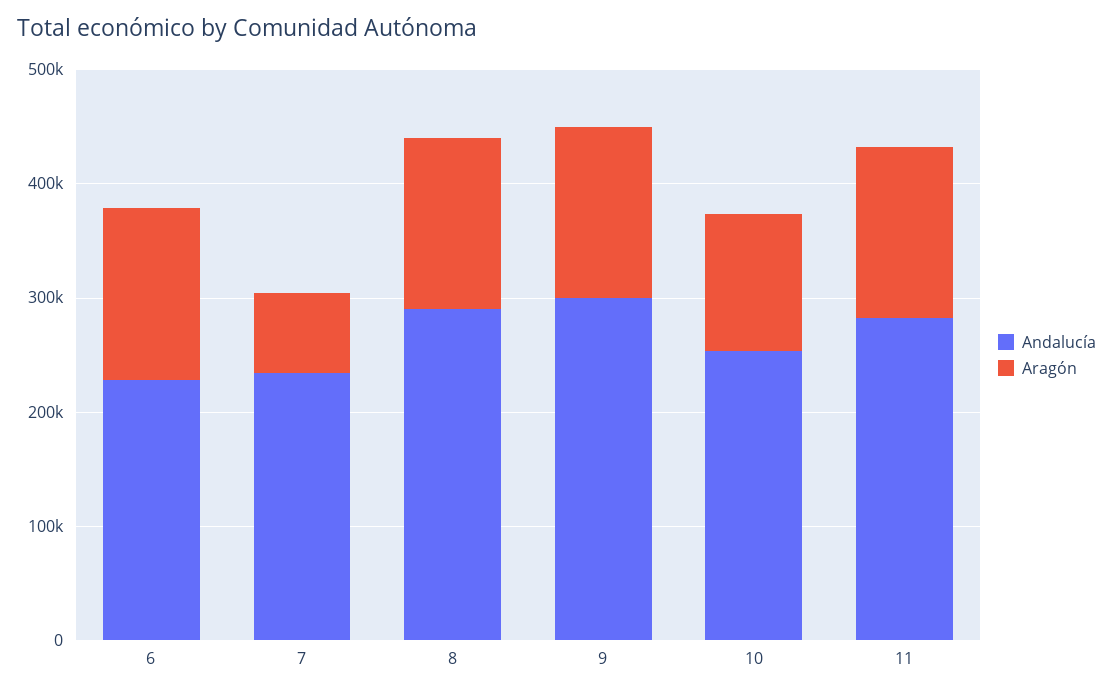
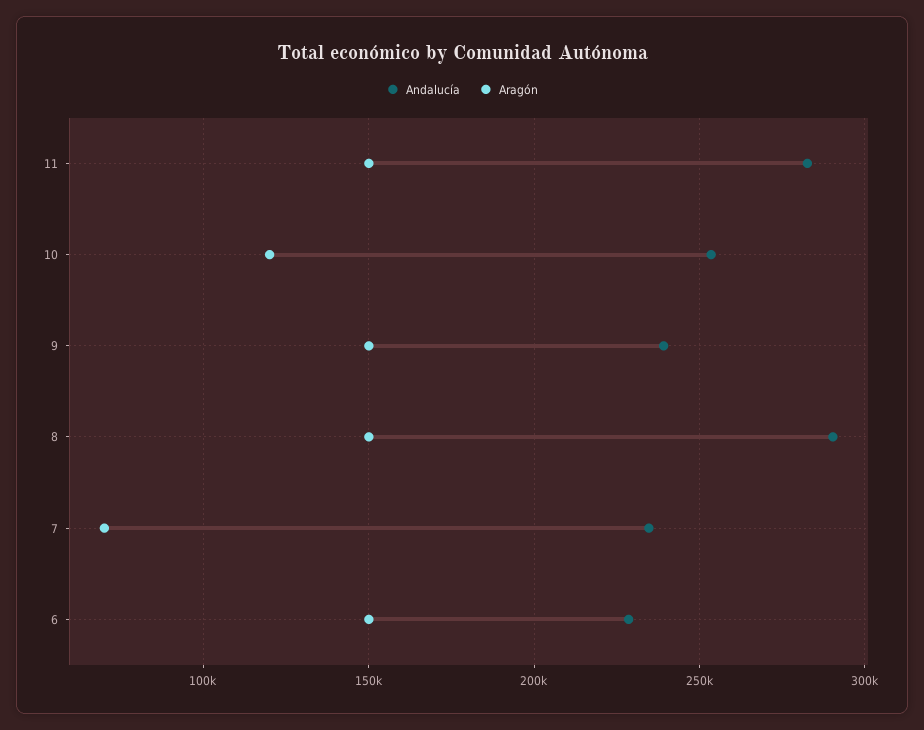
Andalucía, 9: 300000 -> 240000

